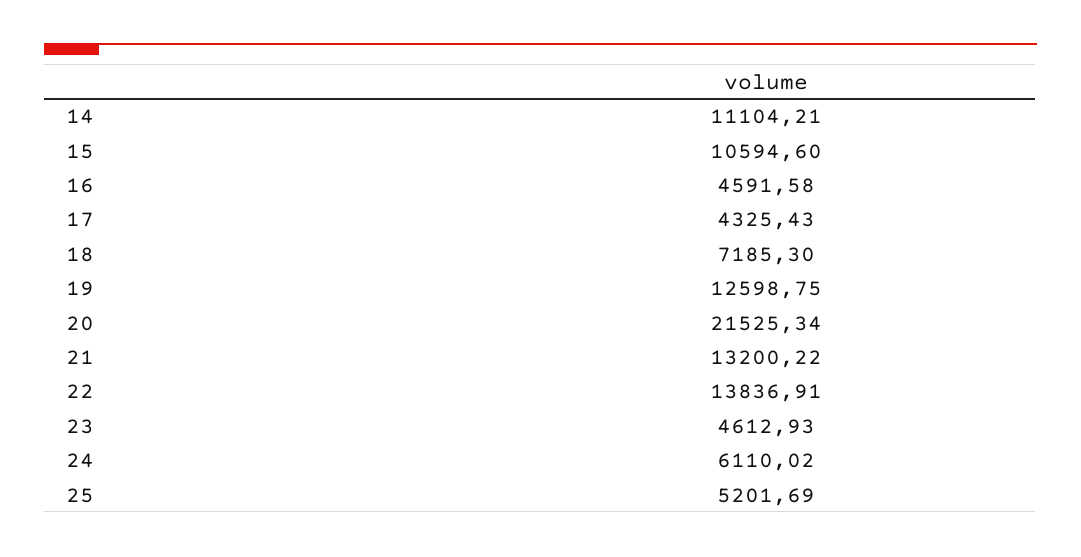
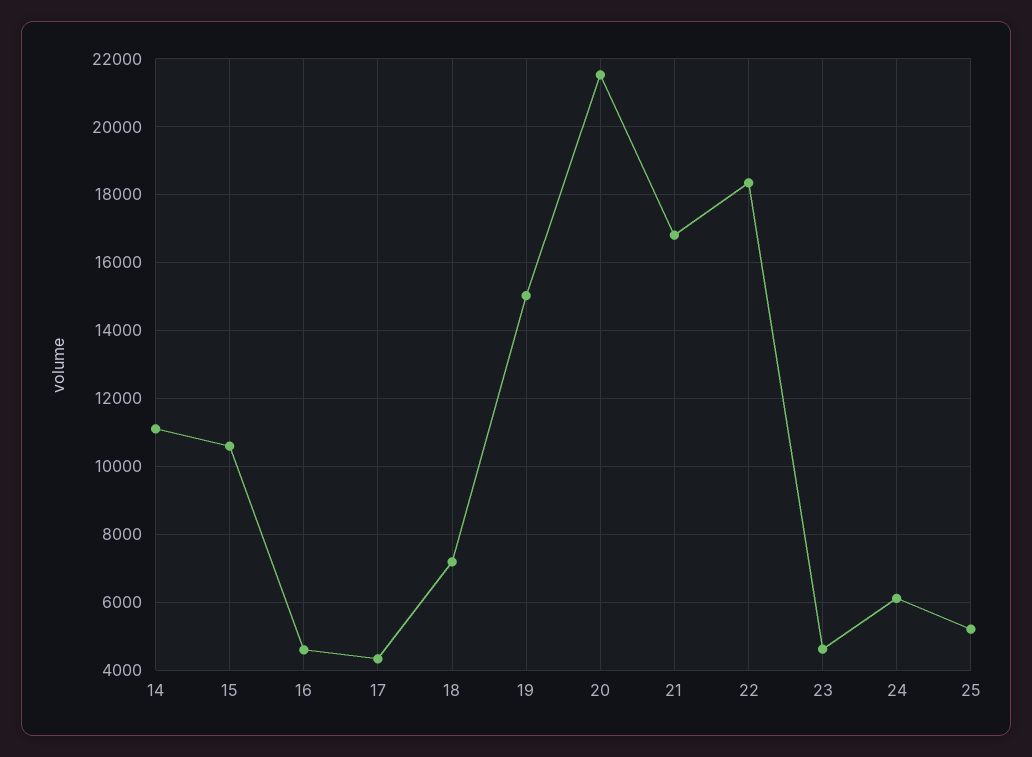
19: 12598.75 -> 15000
21: 13200.22 -> 16800
22: 13836.91 -> 18400

